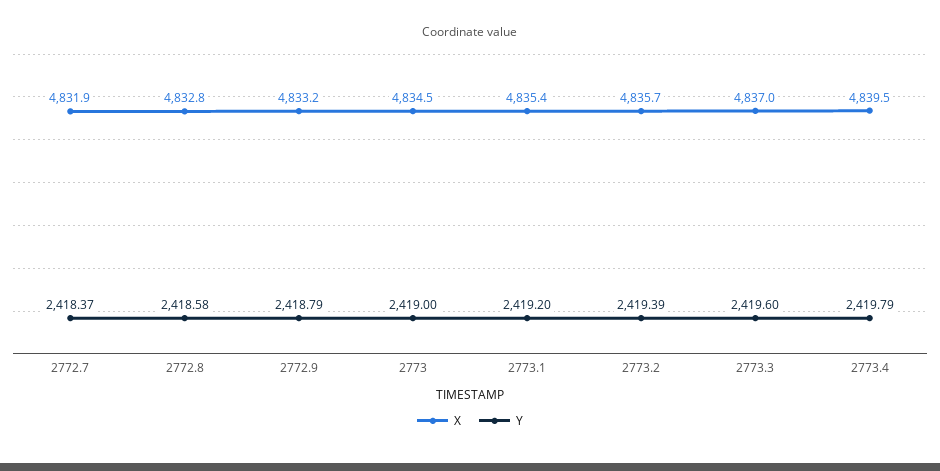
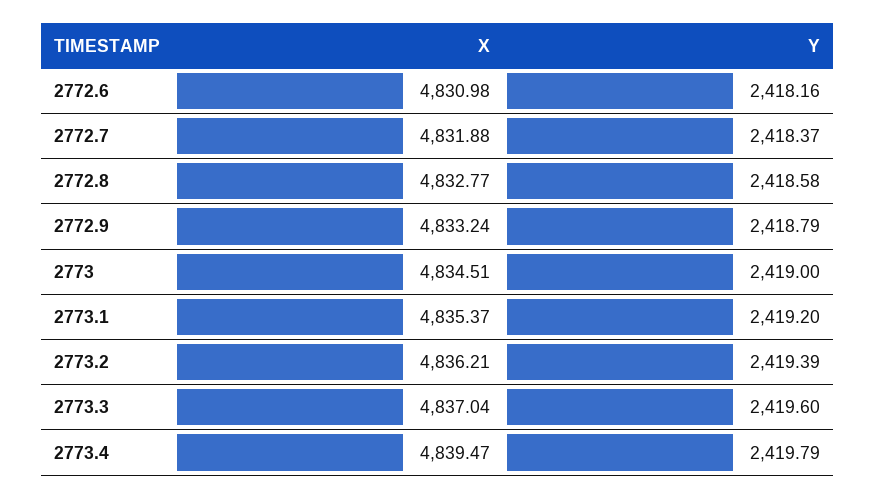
X, 2773.2: 4835.7 -> 4836.21
X, 2772.6: none -> 4830.98
Y, 2772.6: none -> 2418.16

